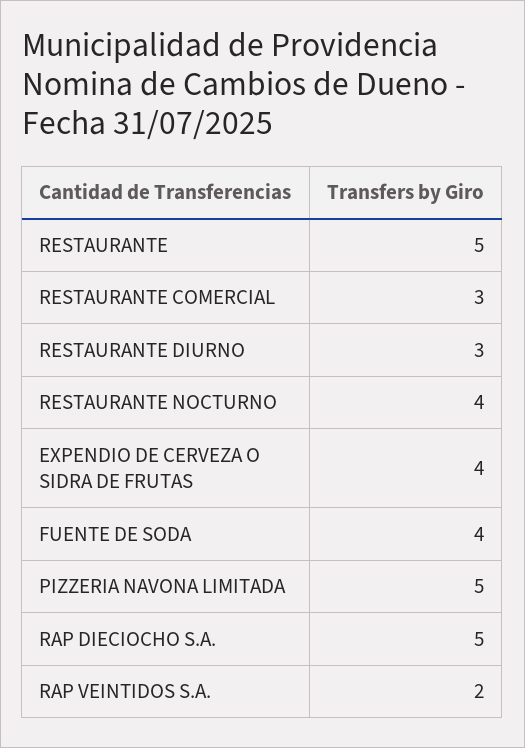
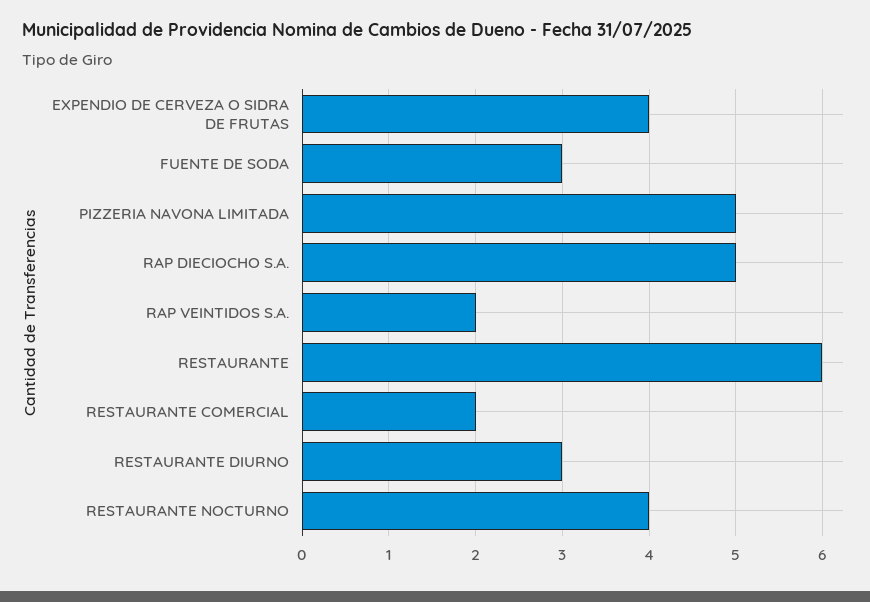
RESTAURANTE: 5 -> 6
RESTAURANTE COMERCIAL: 3 -> 2
FUENTE DE SODA: 4 -> 3

